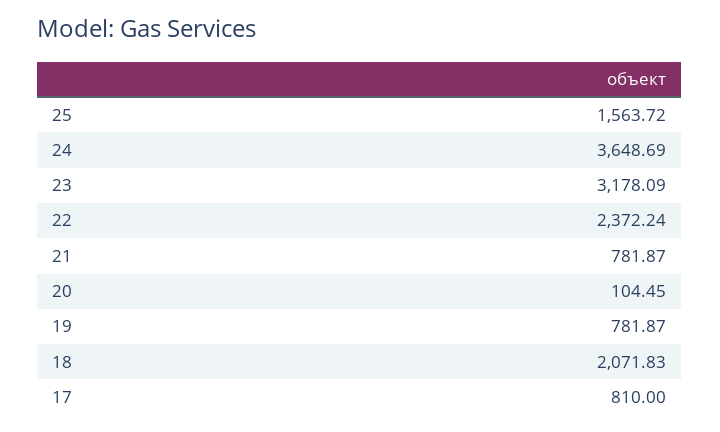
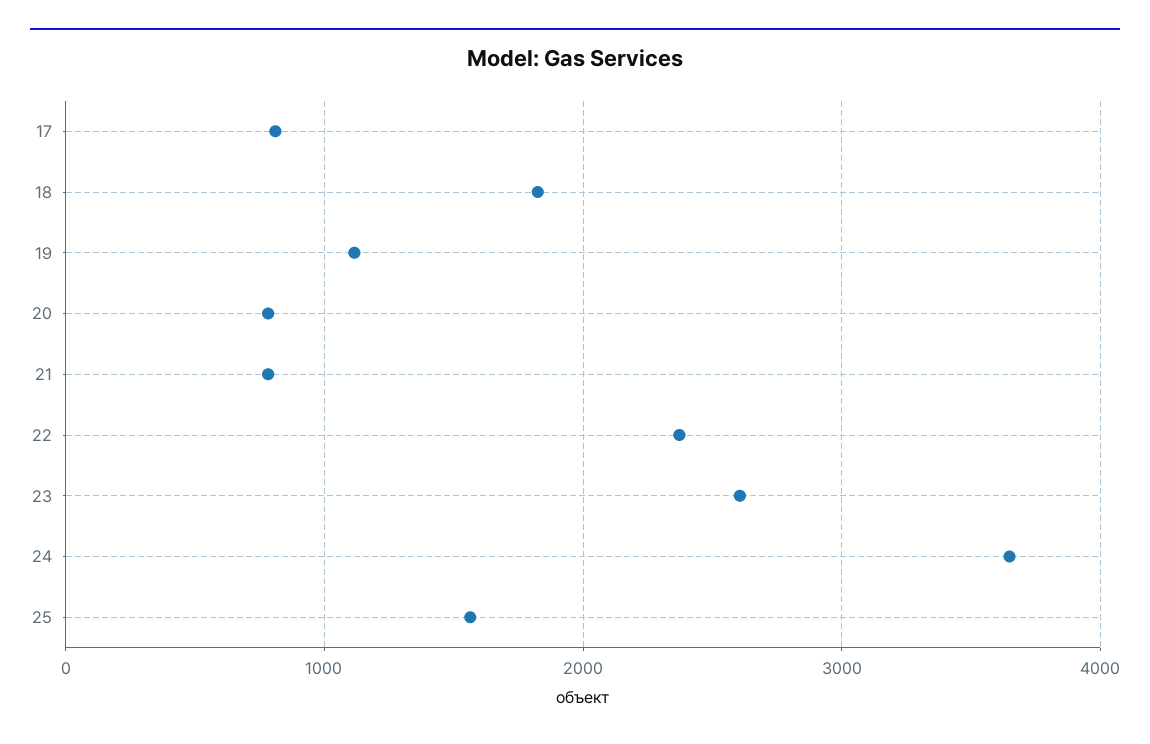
23: 3178.09 -> 2600
20: 104.45 -> 800
19: 781.87 -> 1100
18: 2071.83 -> 1800

